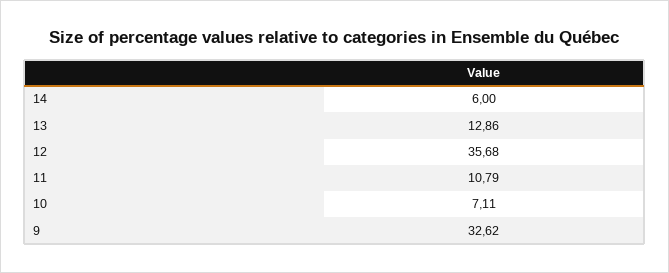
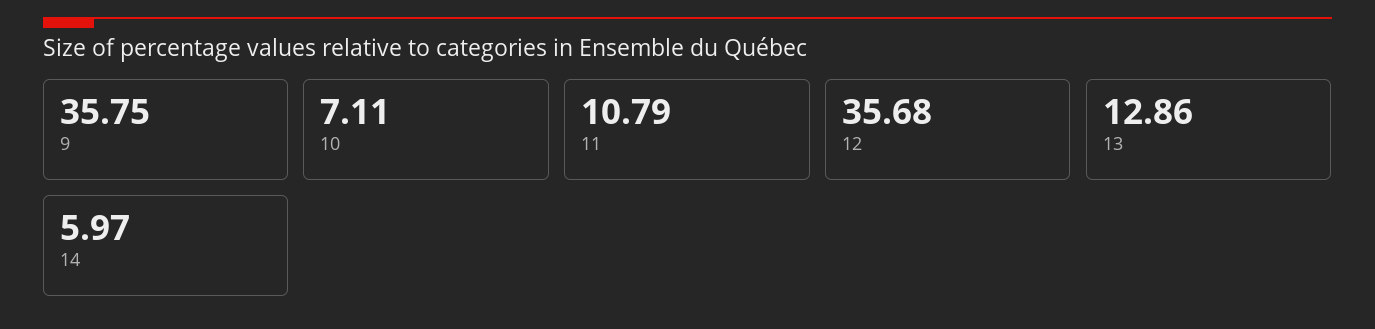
14: 6 -> 5.97
9: 32.62 -> 35.75

